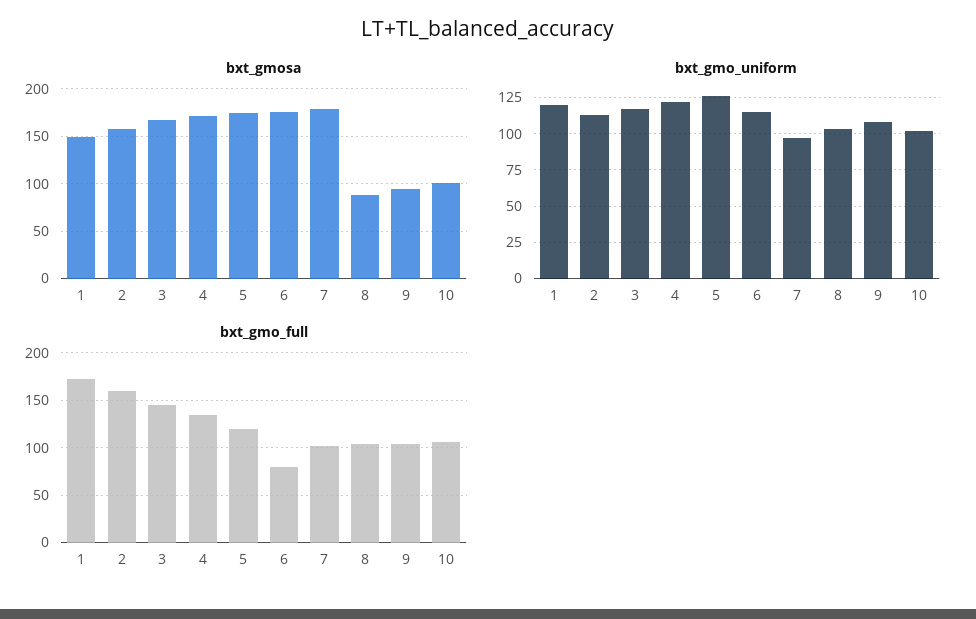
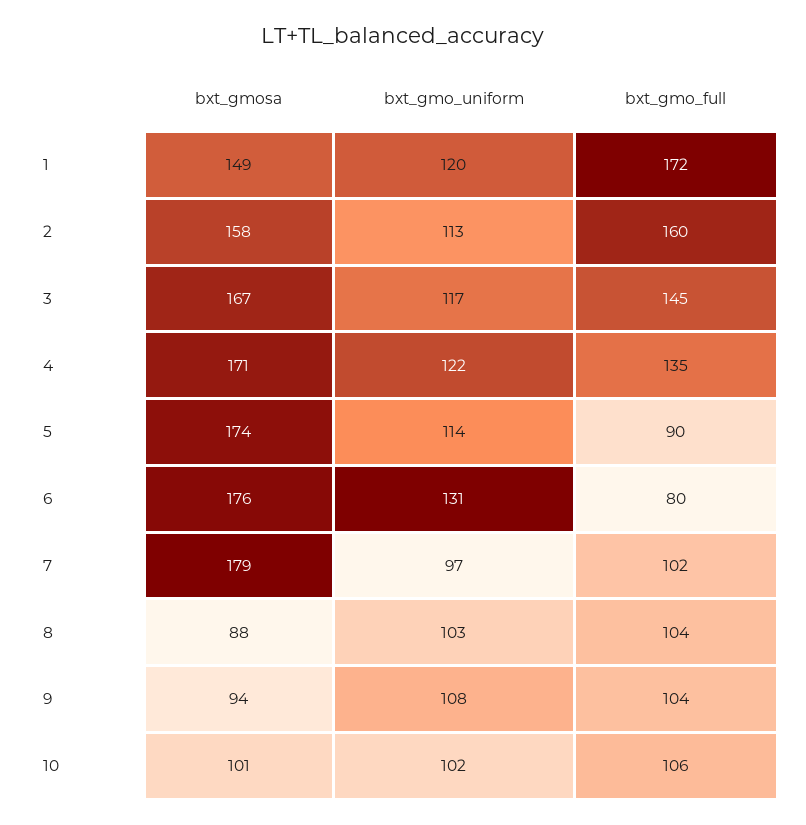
bxt_gmo_uniform, 5: 125 -> 114
bxt_gmo_uniform, 6: 115 -> 131
bxt_gmo_full, 5: 120 -> 90

